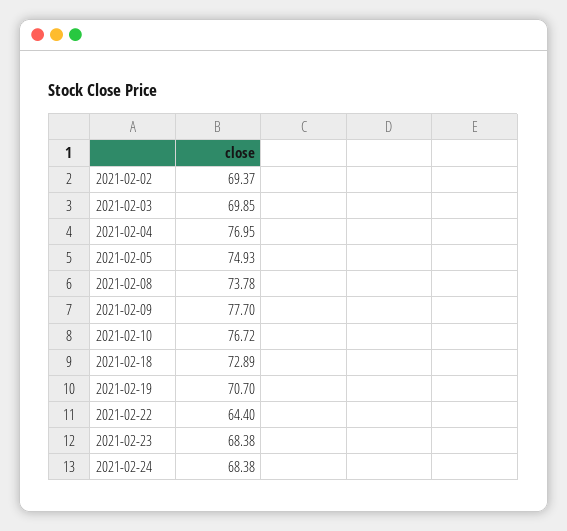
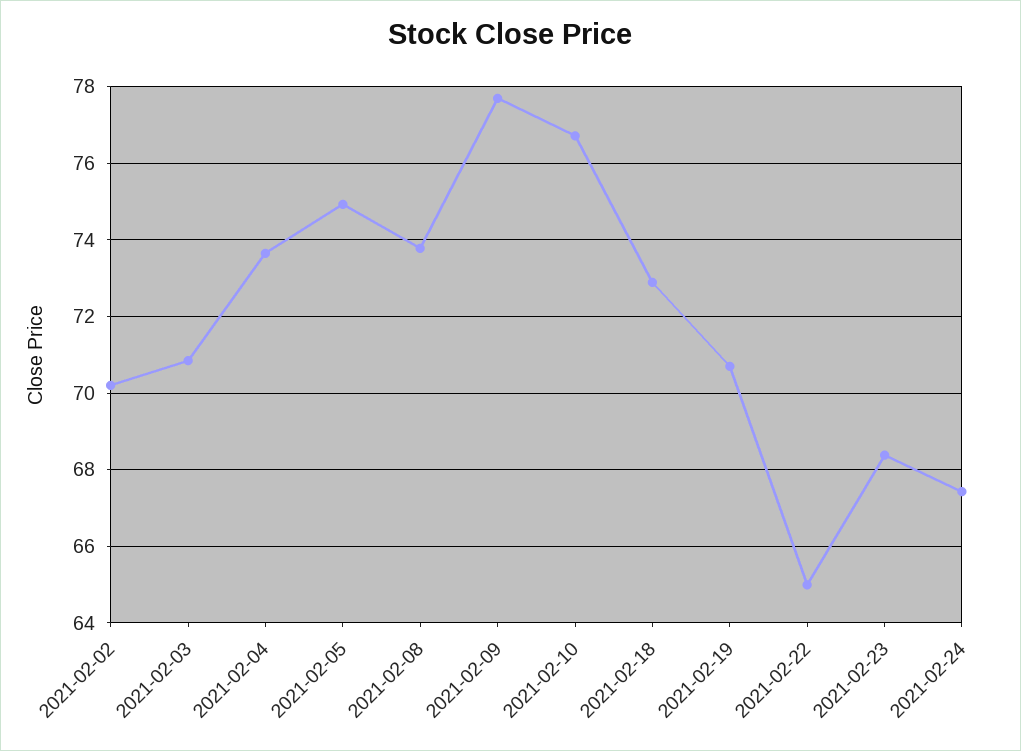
2021-02-02: 69.37 -> 70.2
2021-02-03: 69.85 -> 70.8
2021-02-04: 76.95 -> 73.6
2021-02-22: 64.4 -> 65
2021-02-24: 68.38 -> 67.4

